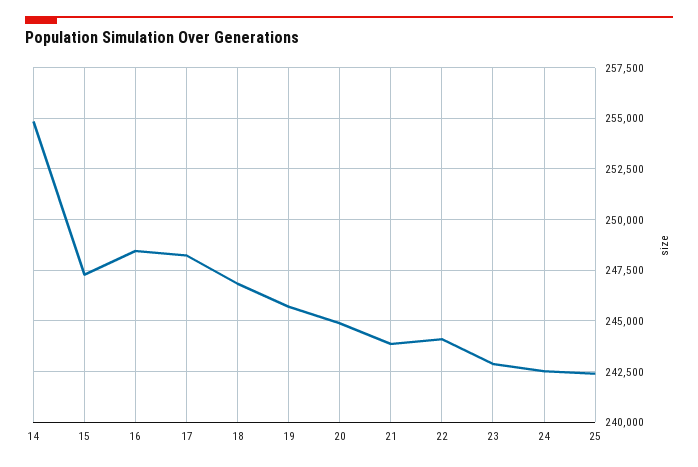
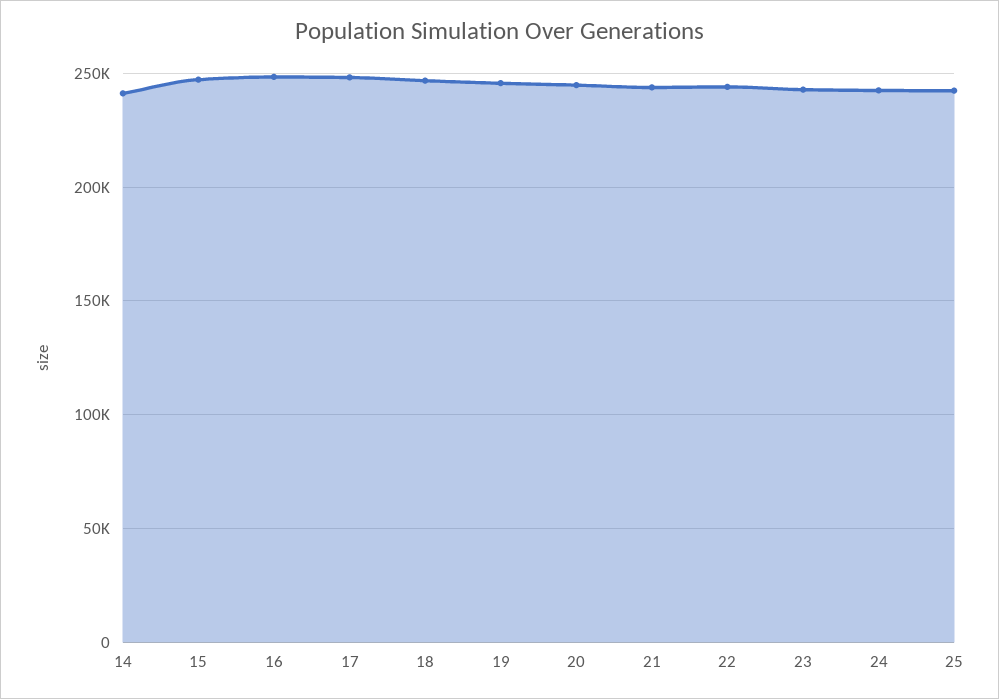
14: 255000 -> 240000

